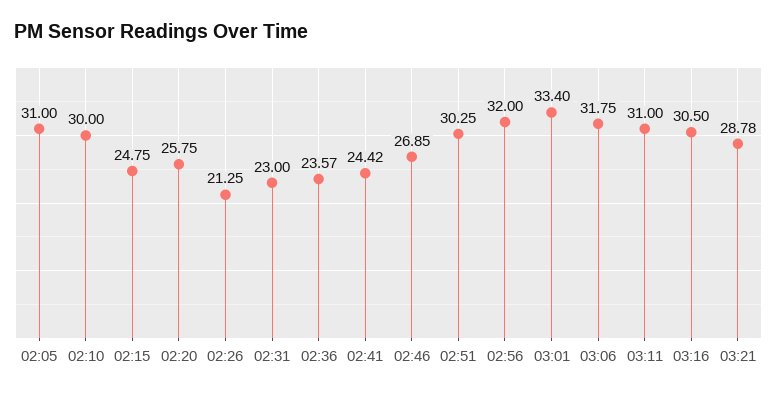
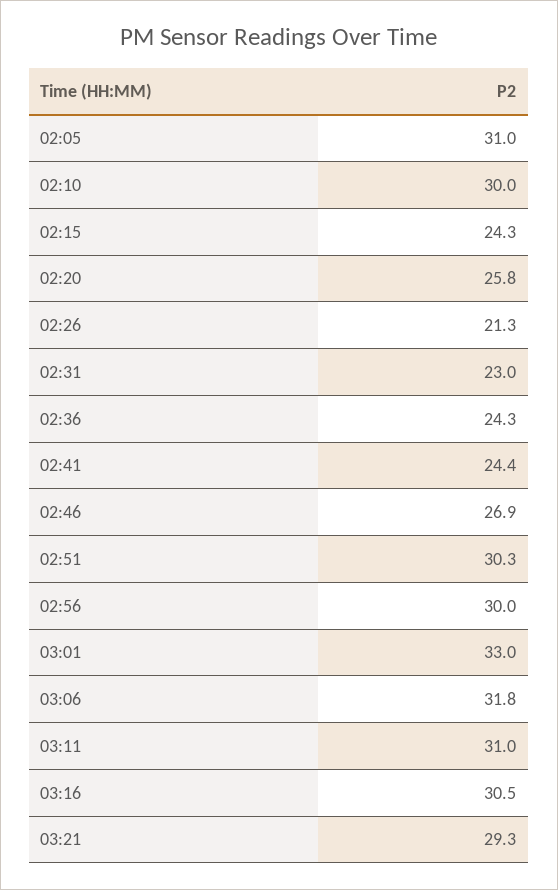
02:15: 24.75 -> 24.3
02:36: 23.57 -> 24.3
02:56: 32 -> 30
03:01: 33.4 -> 33
03:21: 28.78 -> 29.3

